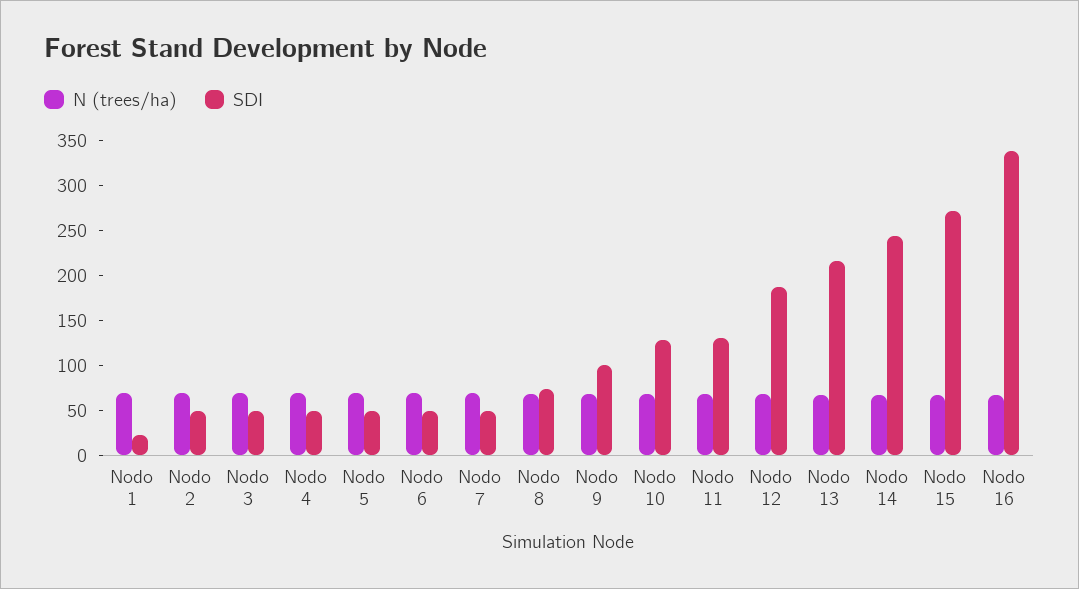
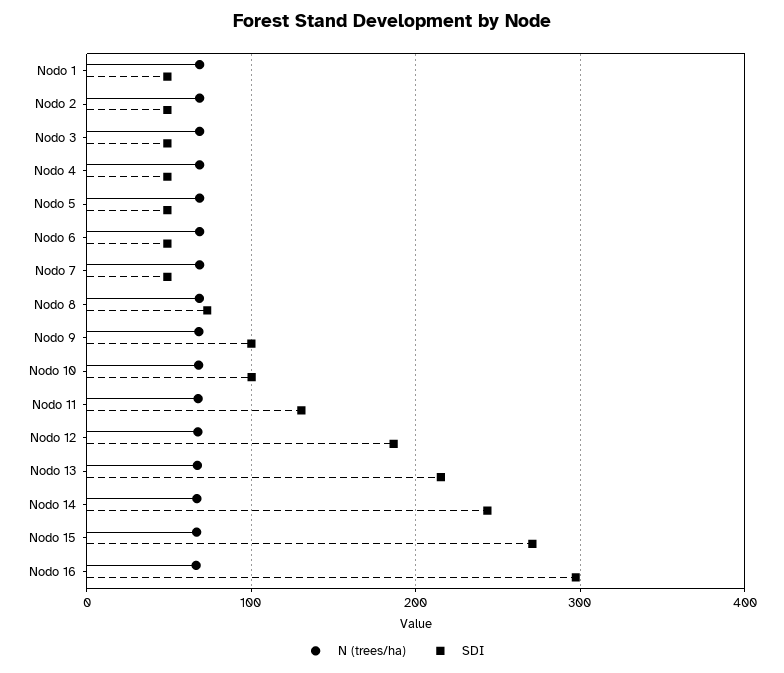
SDI, Nodo 1: 20 -> 50
SDI, Nodo 10: 130 -> 100
SDI, Nodo 16: 340 -> 300

